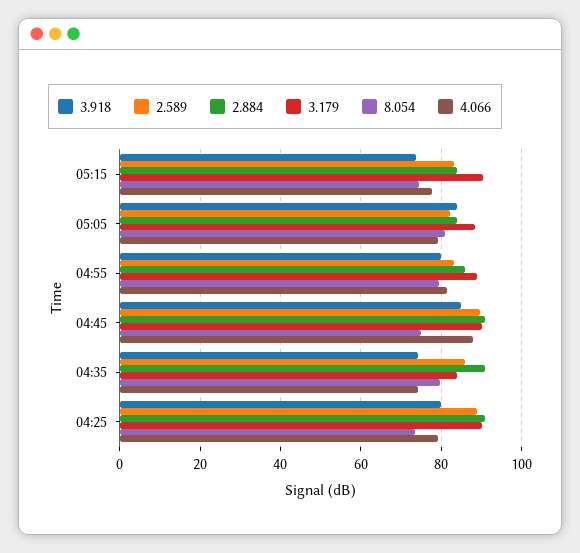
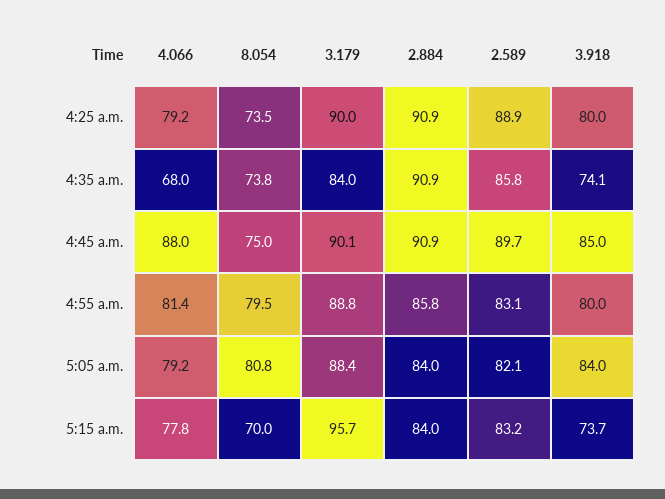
3.179, 05:15: 90 -> 95.7
8.054, 05:15: 74 -> 70
8.054, 04:35: 80 -> 73.8
4.066, 04:35: 74 -> 68

